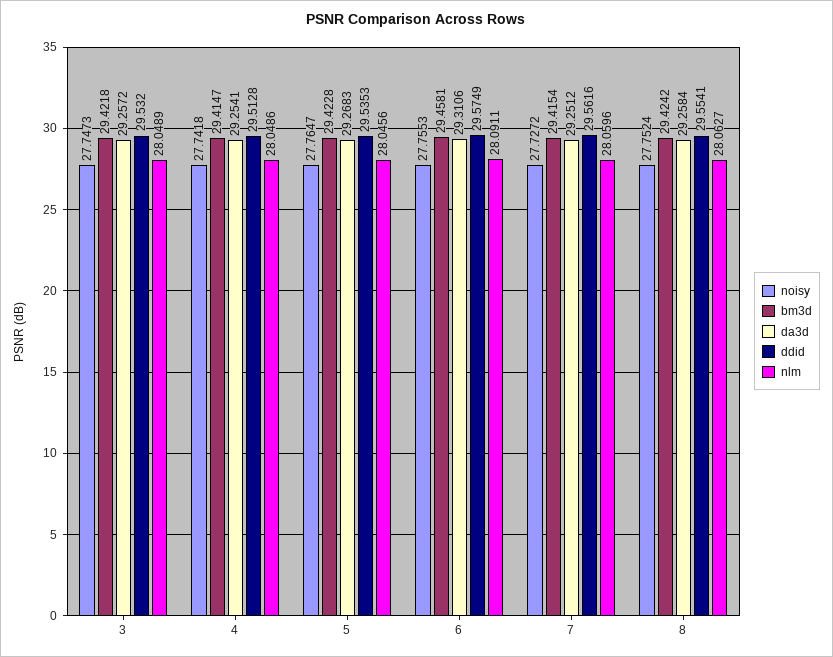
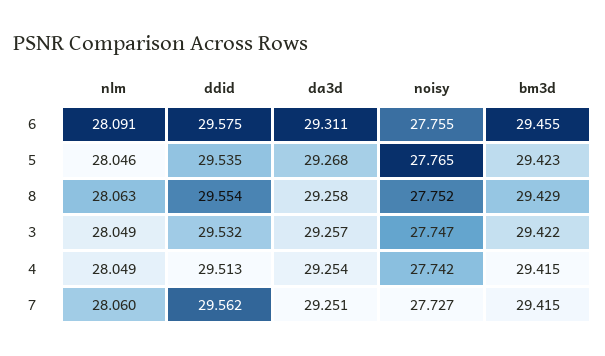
bm3d, 6: 29.4581 -> 29.455
bm3d, 8: 29.4242 -> 29.429

